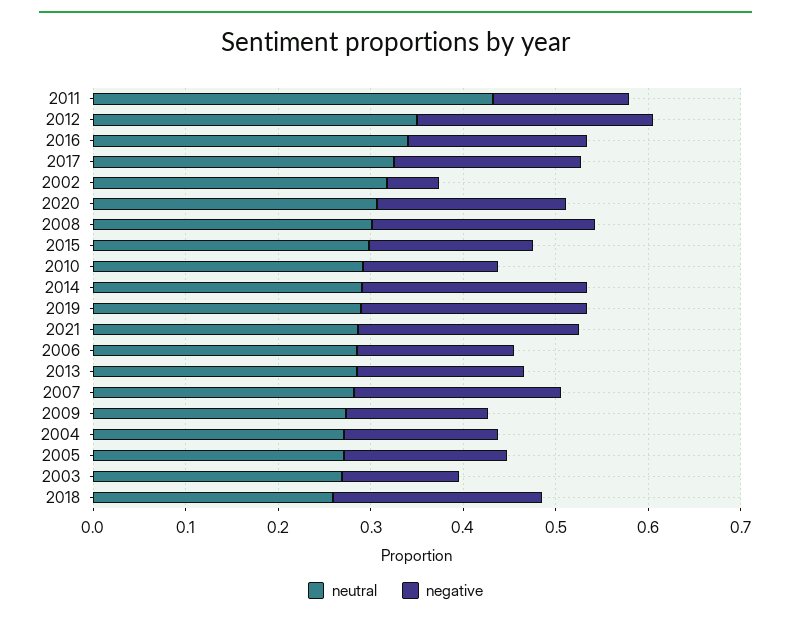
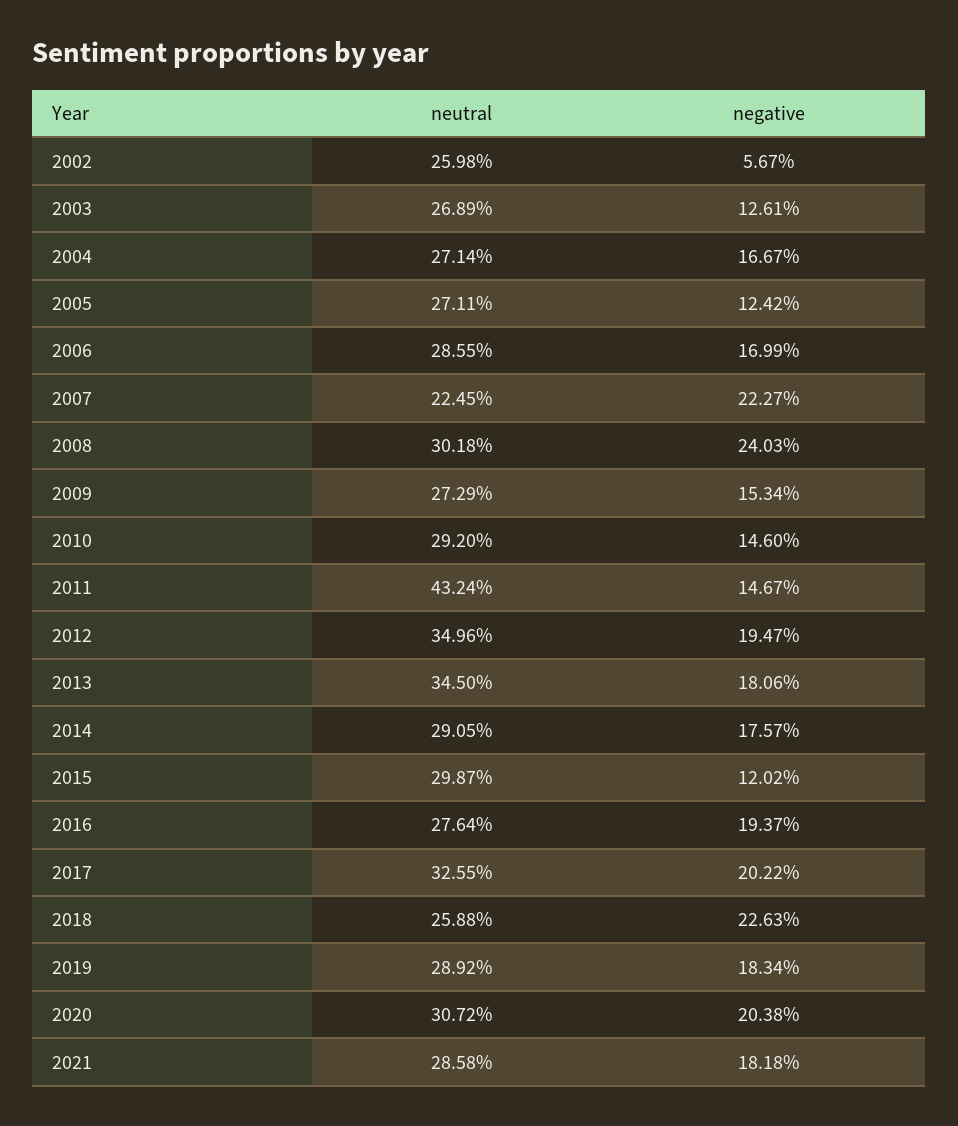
negative, 2012: 0.26 -> 0.1947
neutral, 2016: 0.34 -> 0.2764
neutral, 2002: 0.32 -> 0.2598
negative, 2015: 0.18 -> 0.1202
negative, 2014: 0.24 -> 0.1757
negative, 2019: 0.24 -> 0.1834
negative, 2021: 0.24 -> 0.1818
neutral, 2013: 0.28 -> 0.345
neutral, 2007: 0.28 -> 0.2245
negative, 2005: 0.18 -> 0.1242

